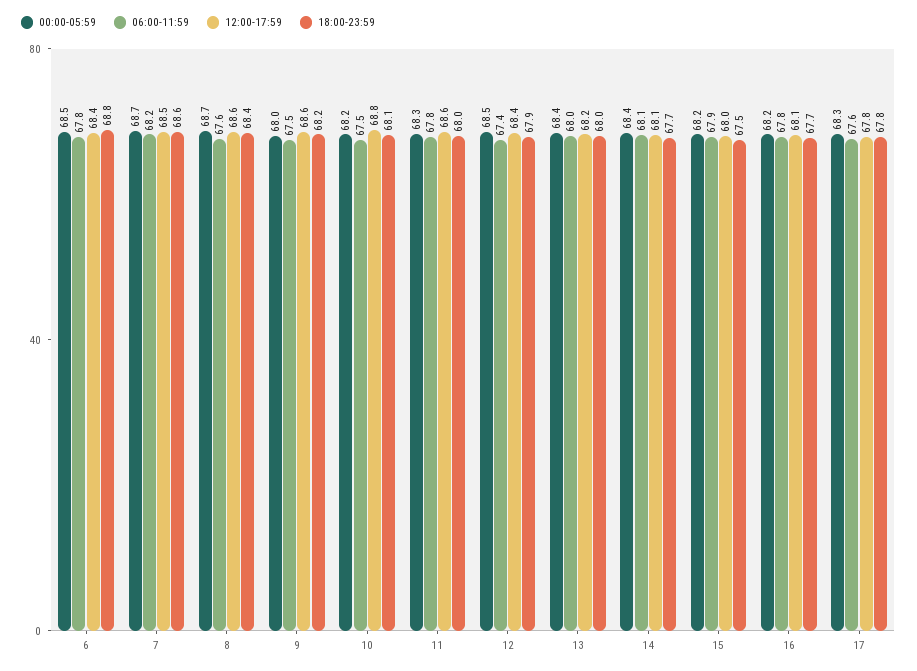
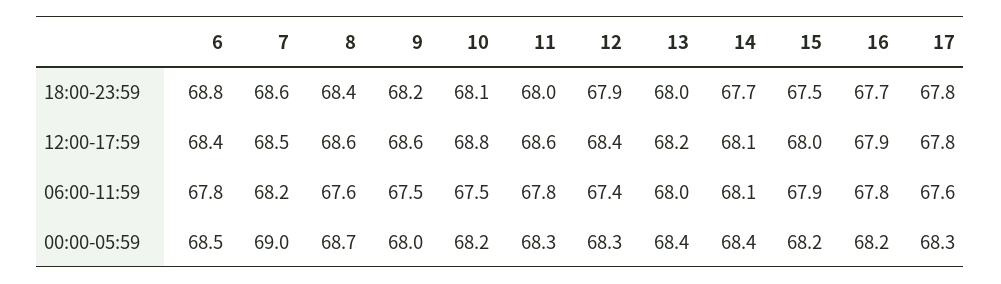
00:00-05:59, 7: 68.7 -> 69
00:00-05:59, 12: 68.5 -> 68.3
12:00-17:59, 16: 68.1 -> 67.9

